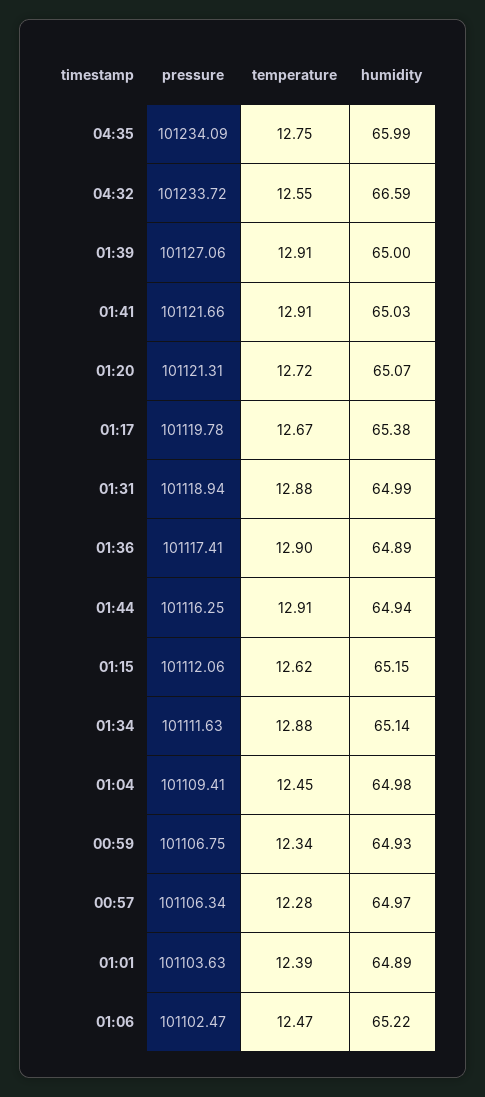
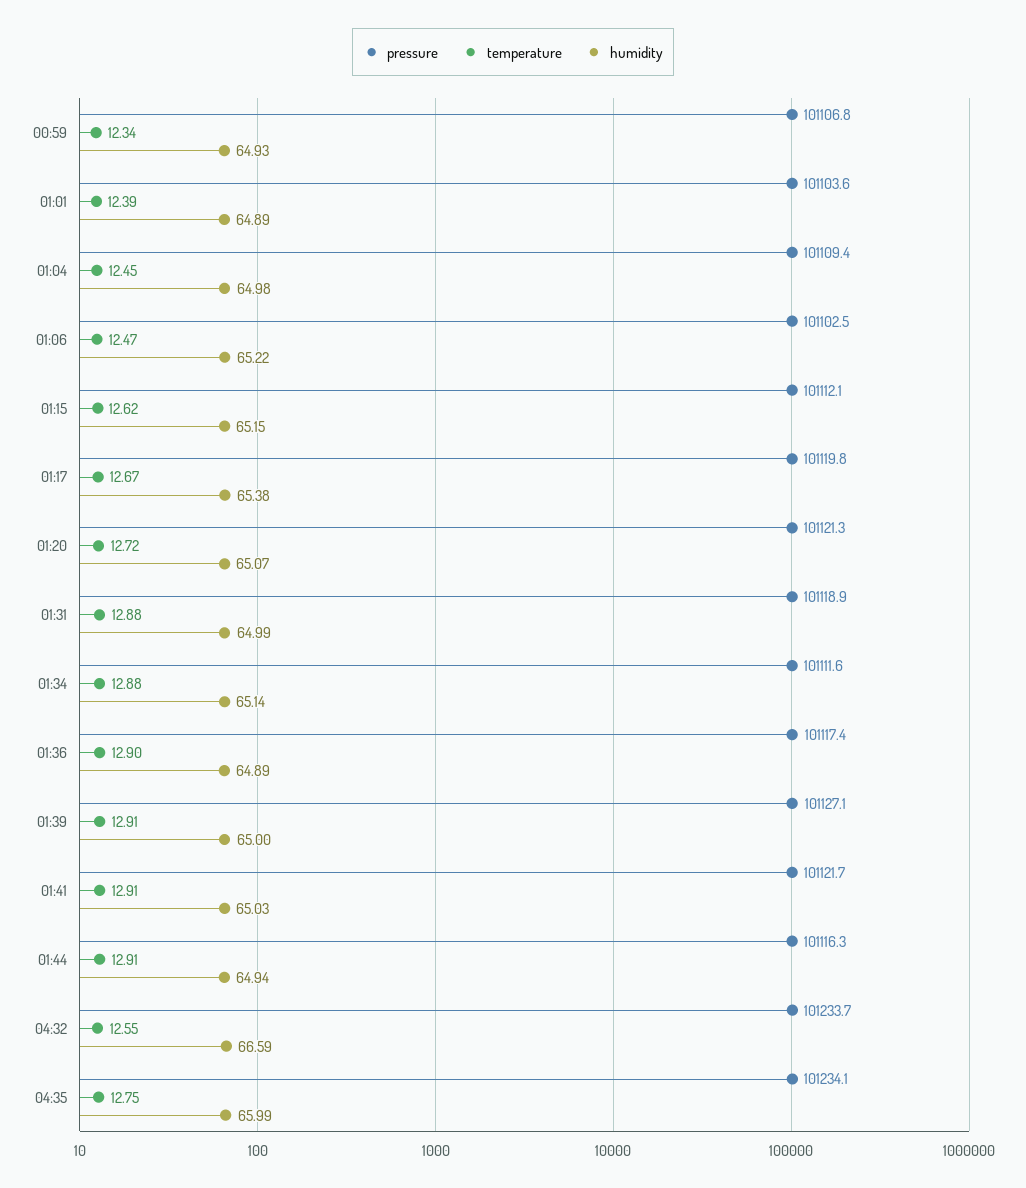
pressure, 00:57: 101106.34 -> none
temperature, 00:57: 12.28 -> none
humidity, 00:57: 64.97 -> none

